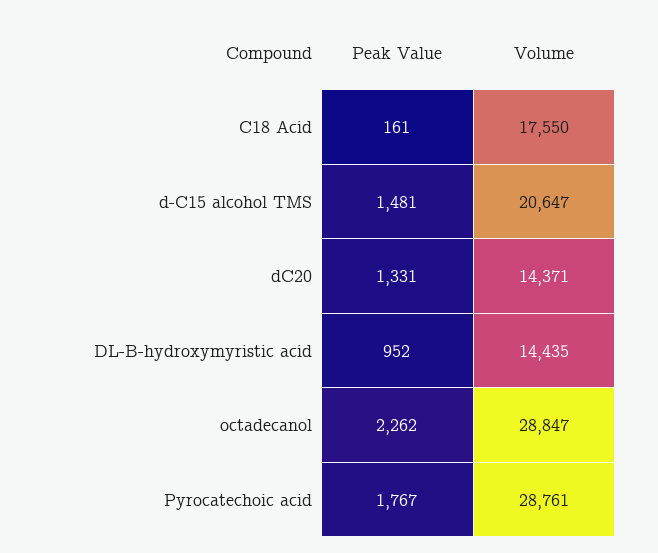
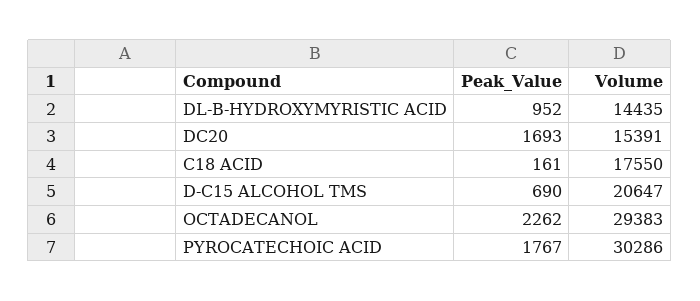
Peak Value, d-C15 alcohol TMS: 1481 -> 690
Peak Value, dC20: 1331 -> 1693
Volume, dC20: 14371 -> 15391
Volume, octadecanol: 28847 -> 29383
Volume, Pyrocatechoic acid: 28761 -> 30286

